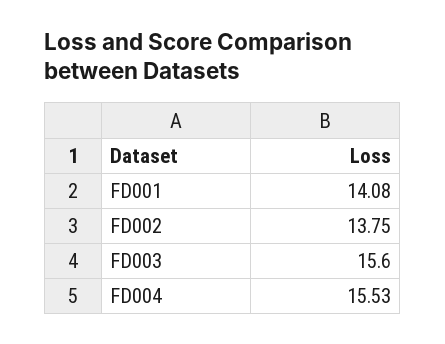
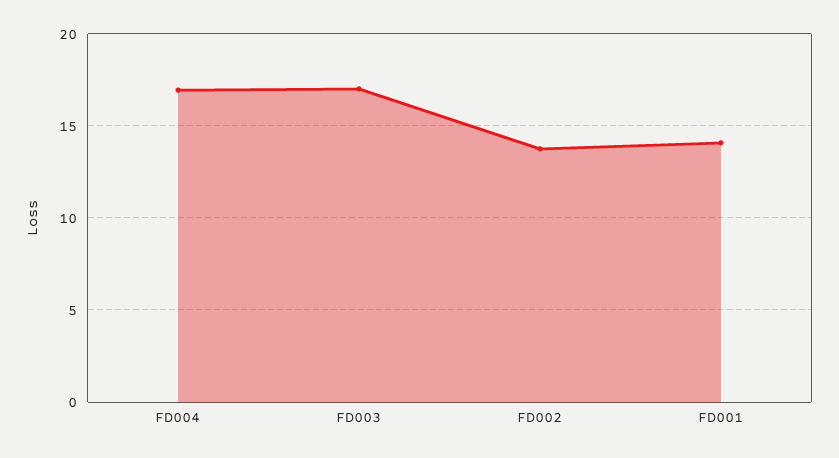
FD003: 15.6 -> 17
FD004: 15.53 -> 17

